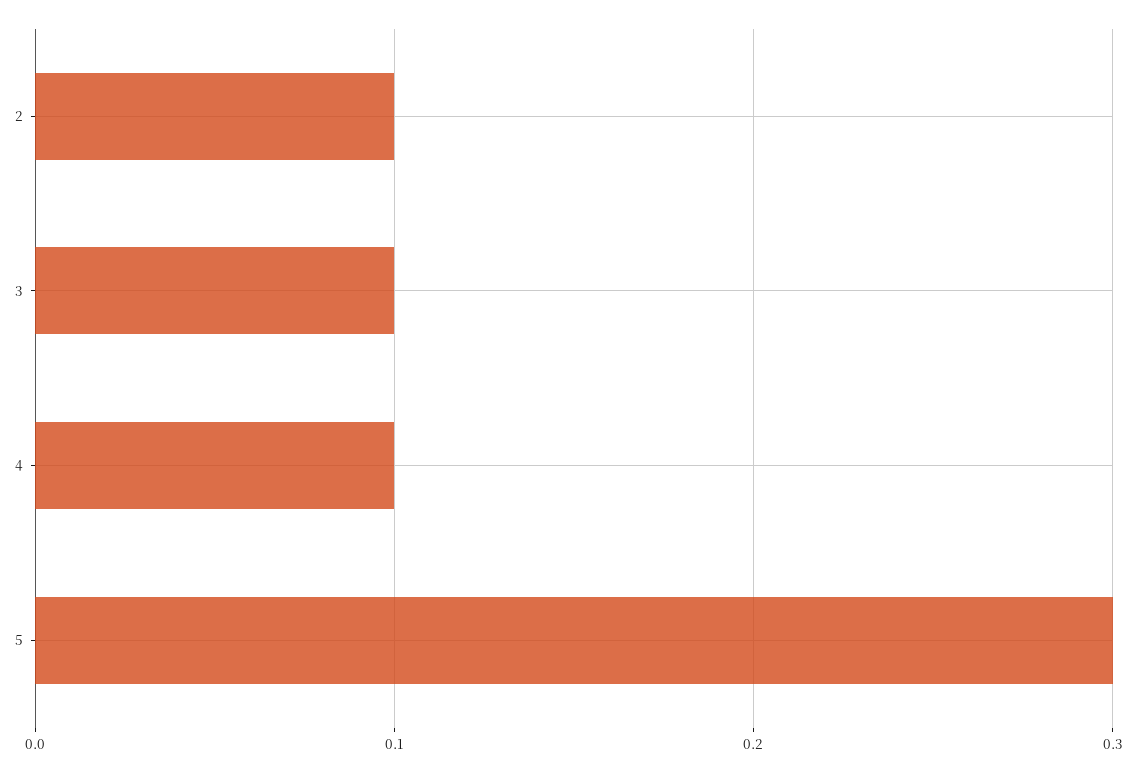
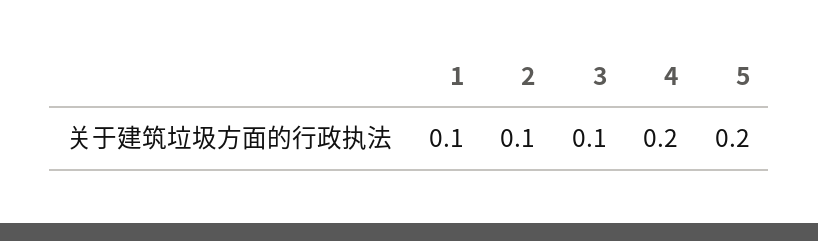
4: 0.1 -> 0.2
5: 0.3 -> 0.2
1: none -> 0.1

